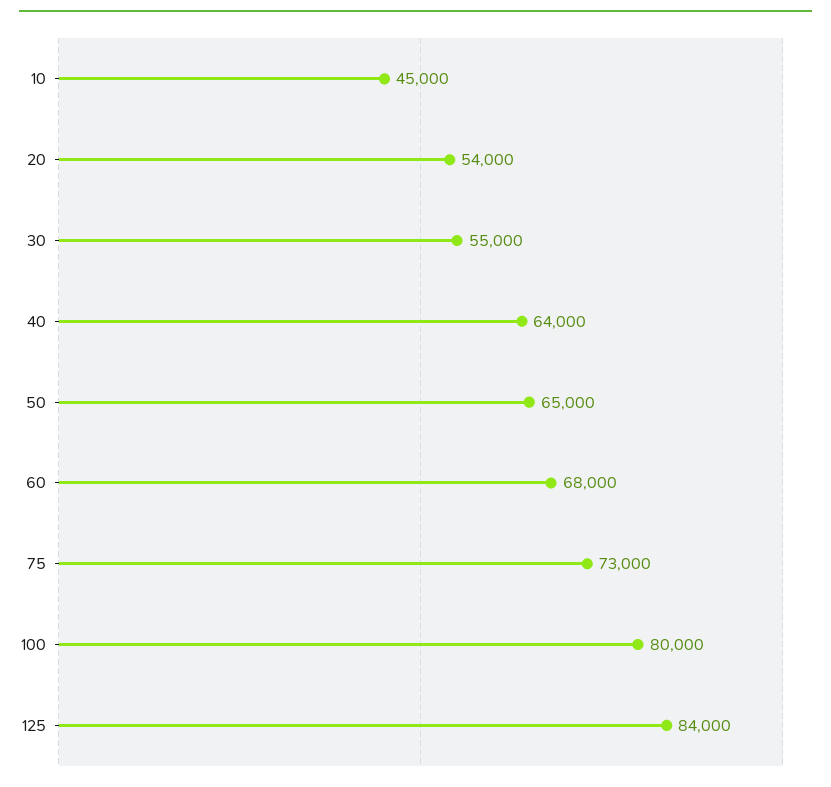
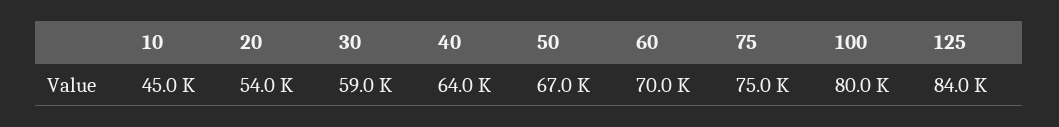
30: 55000 -> 59000
50: 65000 -> 67000
60: 68000 -> 70000
75: 73000 -> 75000

